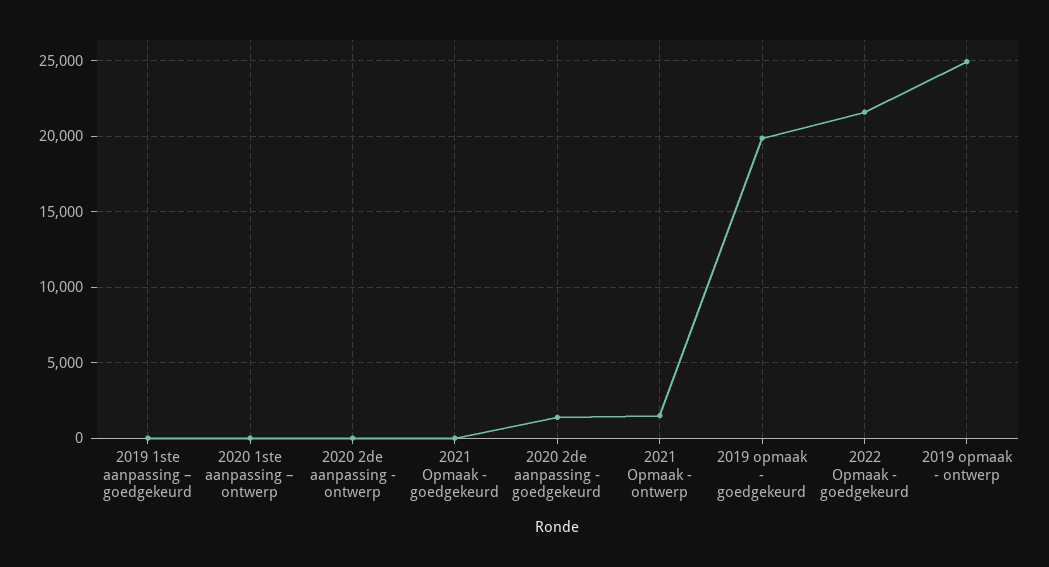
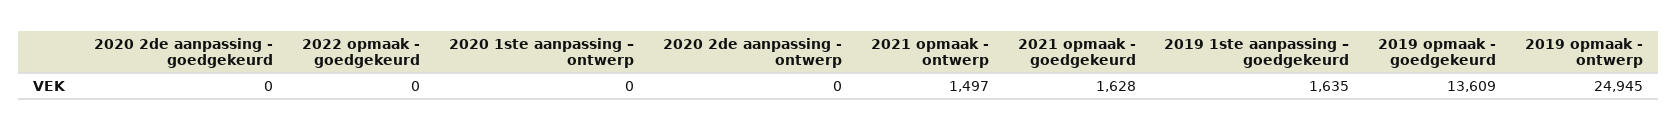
2019 1ste aanpassing – goedgekeurd: 0 -> 1635
2021 Opmaak - goedgekeurd: 0 -> 1628
2020 2de aanpassing - goedgekeurd: 1500 -> 0
2019 opmaak - goedgekeurd: 20000 -> 13609
2022 Opmaak - goedgekeurd: 21500 -> 0

